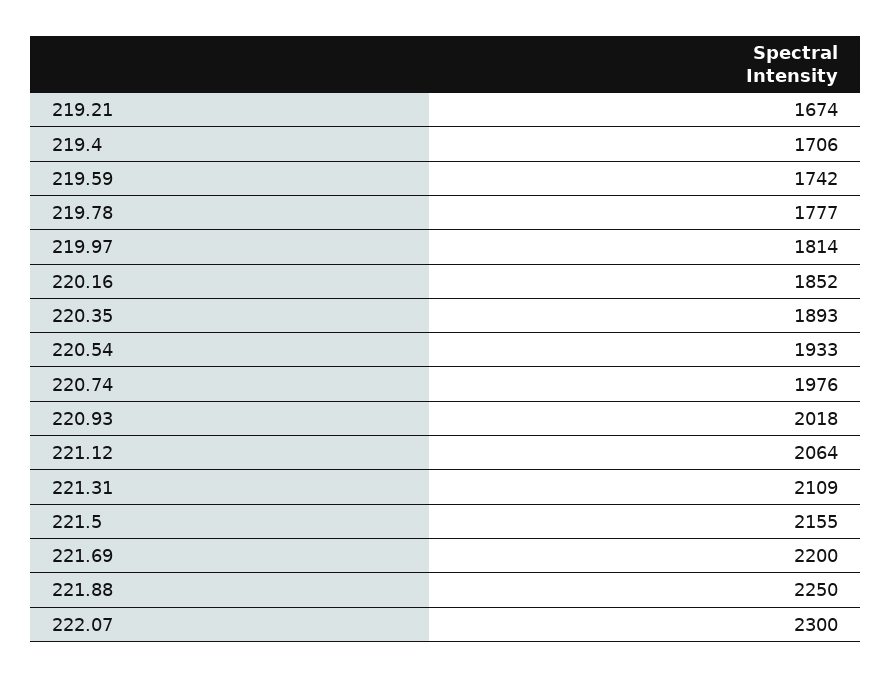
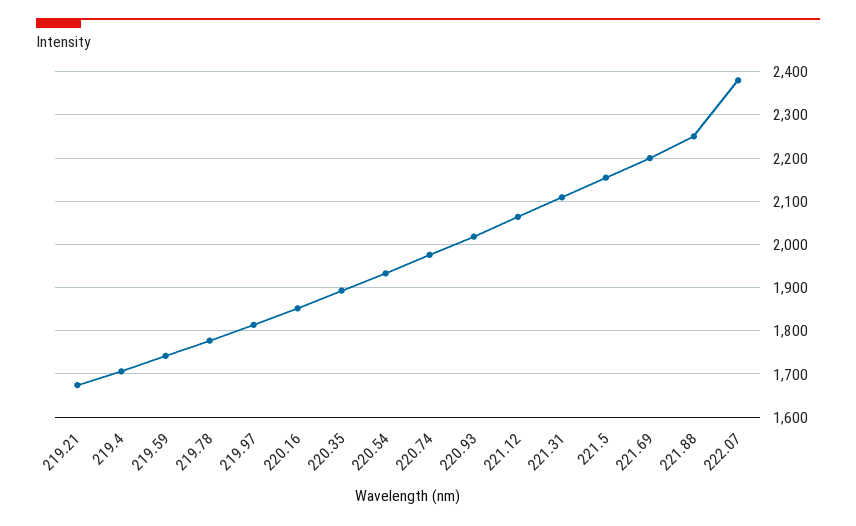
222.07: 2300 -> 2380

